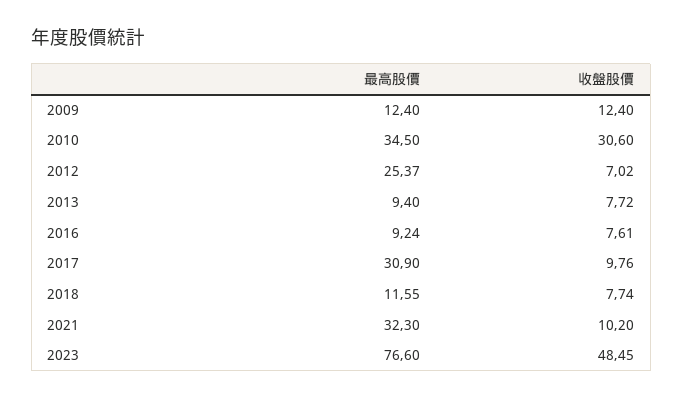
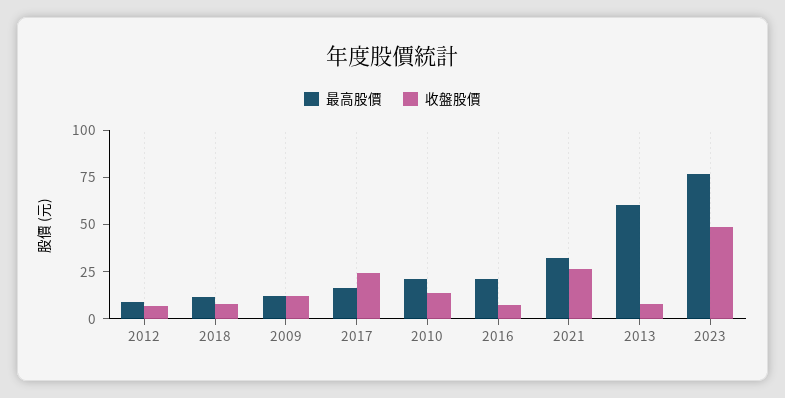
最高股價, 2010: 34.5 -> 20
收盤股價, 2010: 30.6 -> 15
最高股價, 2012: 25.37 -> 10
最高股價, 2013: 9.4 -> 60
最高股價, 2016: 9.24 -> 20
最高股價, 2017: 30.9 -> 15
收盤股價, 2017: 9.76 -> 25
收盤股價, 2021: 10.2 -> 25

